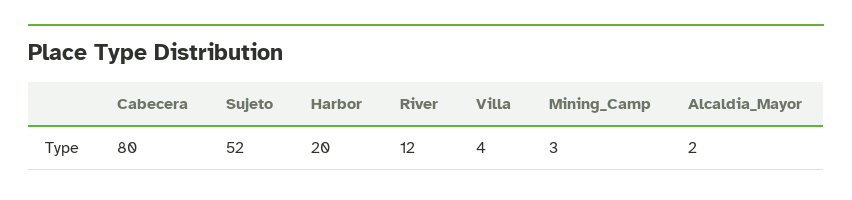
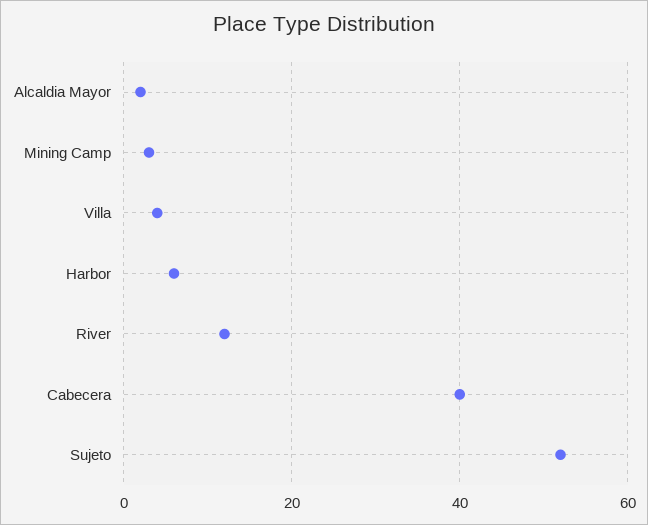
Cabecera: 80 -> 40
Harbor: 20 -> 5

